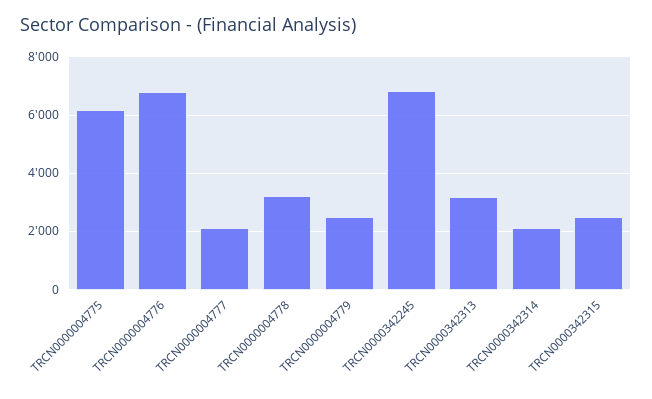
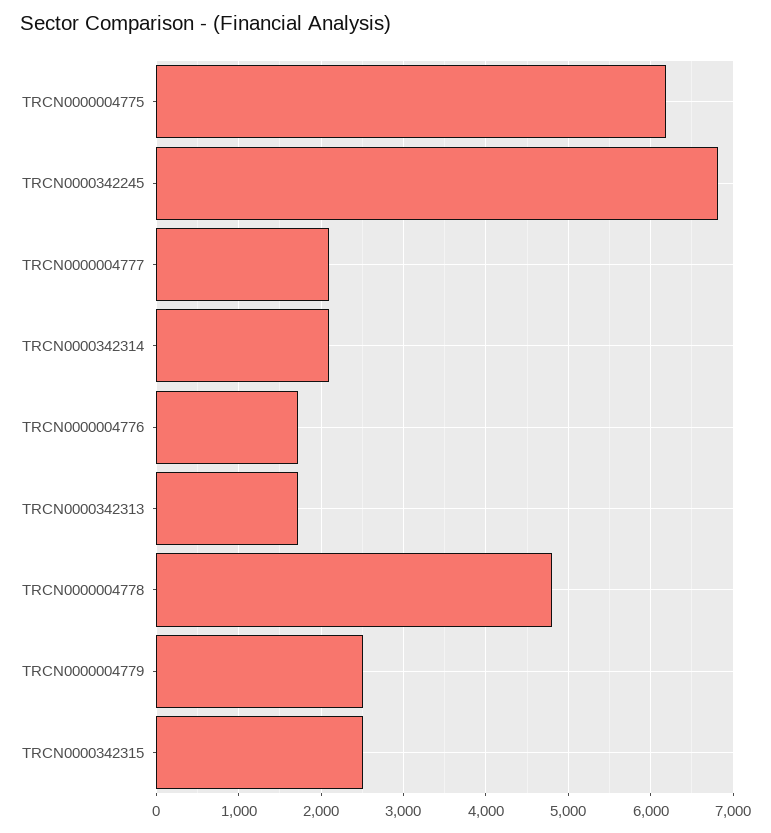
TRCN0000004776: 6750 -> 1700
TRCN0000004778: 3250 -> 4800
TRCN0000342313: 3250 -> 1700

